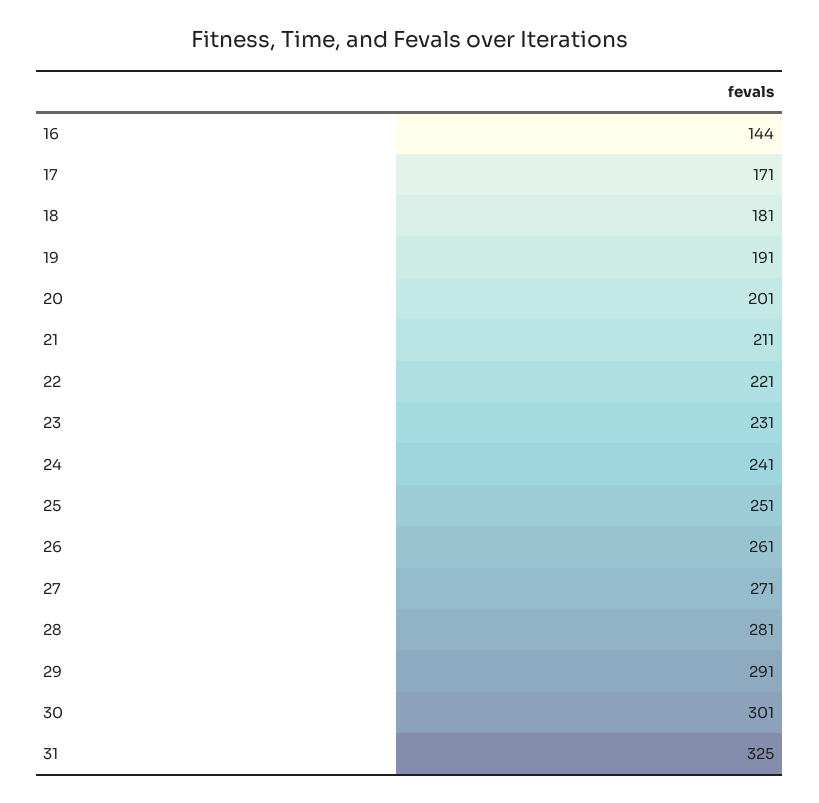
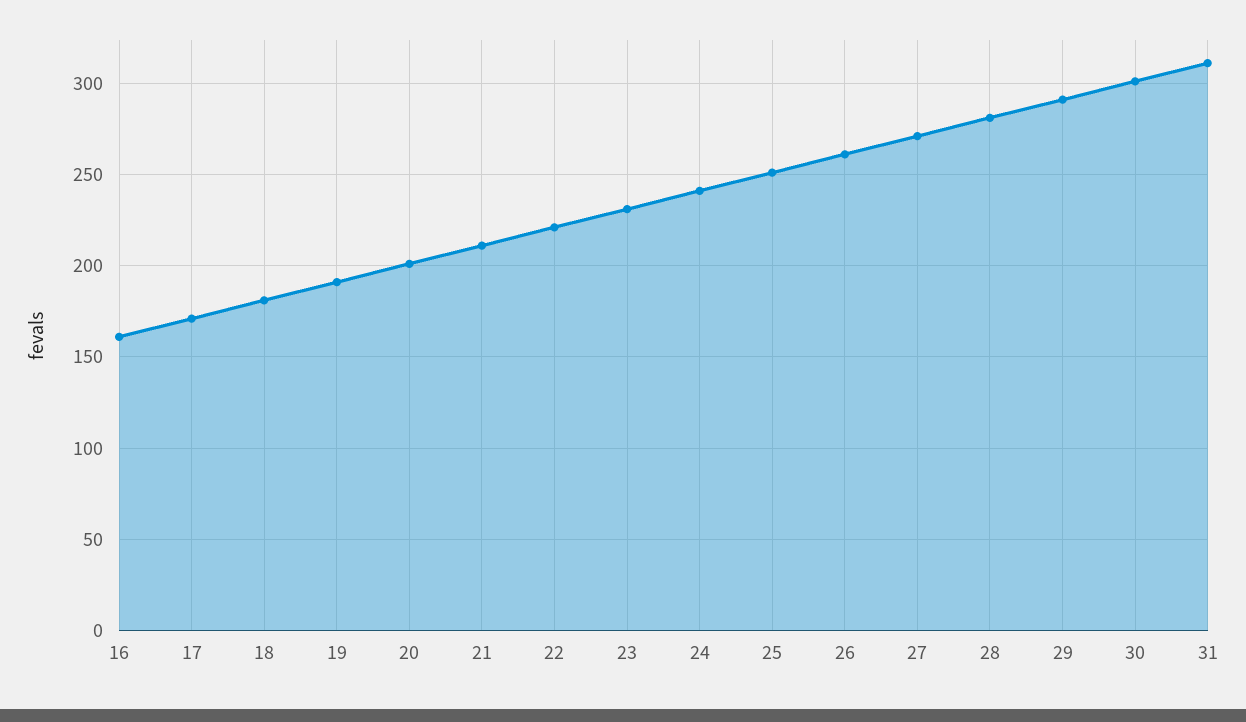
16: 144 -> 160
31: 325 -> 310

